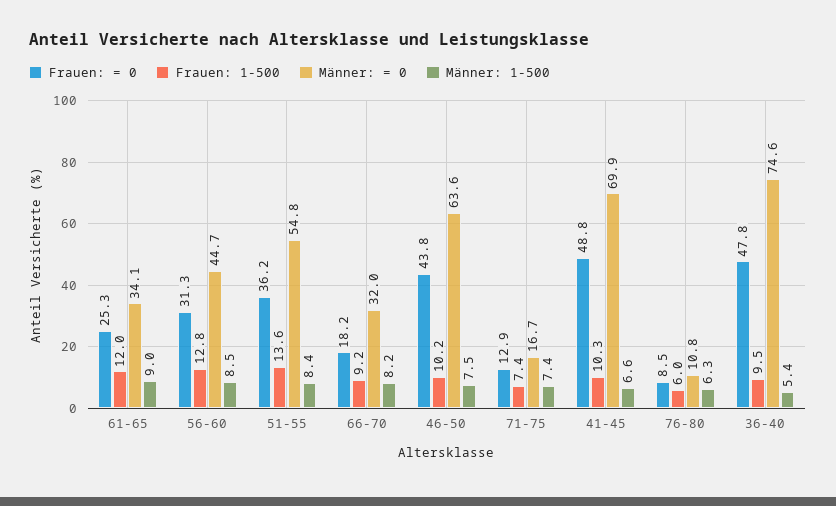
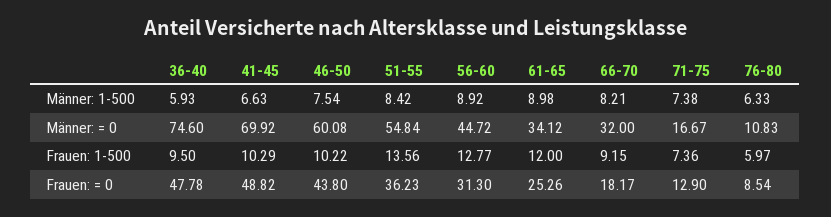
Männer: 1-500, 56-60: 8.5 -> 8.92
Männer: = 0, 46-50: 63.6 -> 60.08
Männer: 1-500, 36-40: 5.4 -> 5.93

